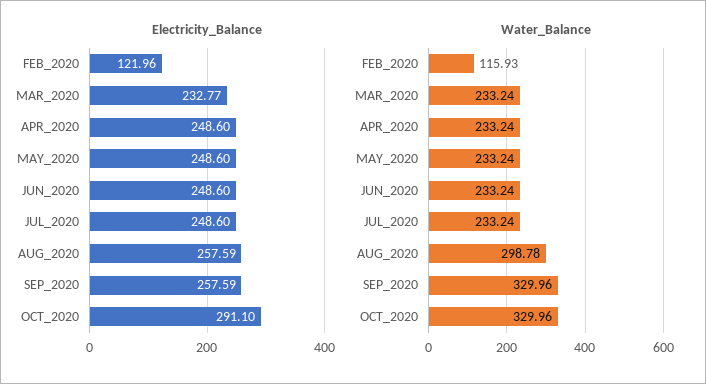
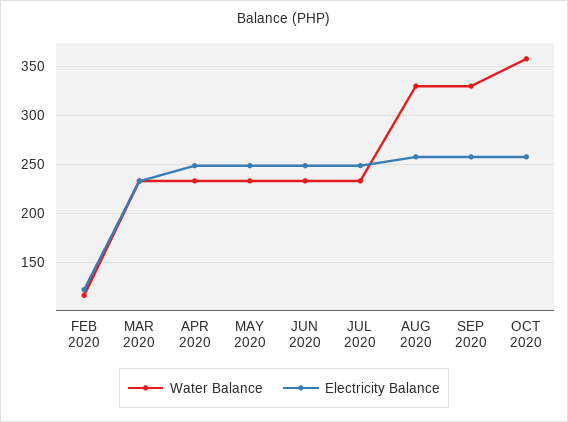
Electricity_Balance, OCT_2020: 291.1 -> 260
Water_Balance, AUG_2020: 298.78 -> 330
Water_Balance, OCT_2020: 329.96 -> 360

